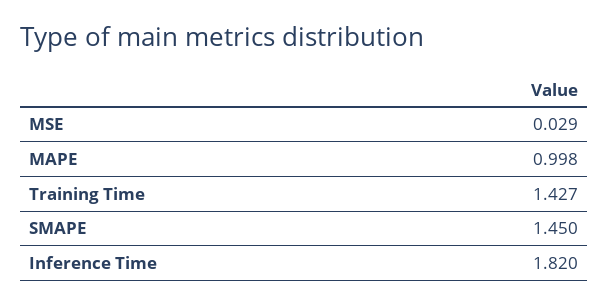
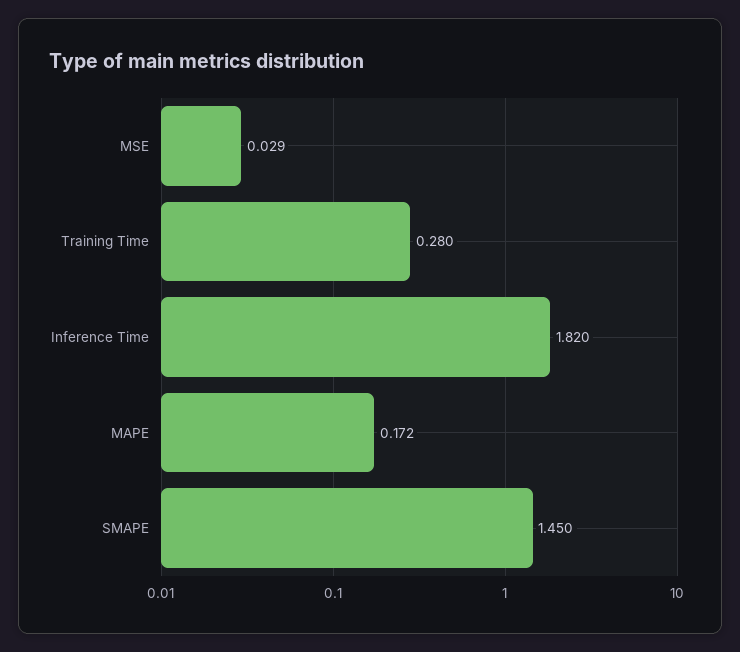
MAPE: 0.998 -> 0.172
Training Time: 1.427 -> 0.28

